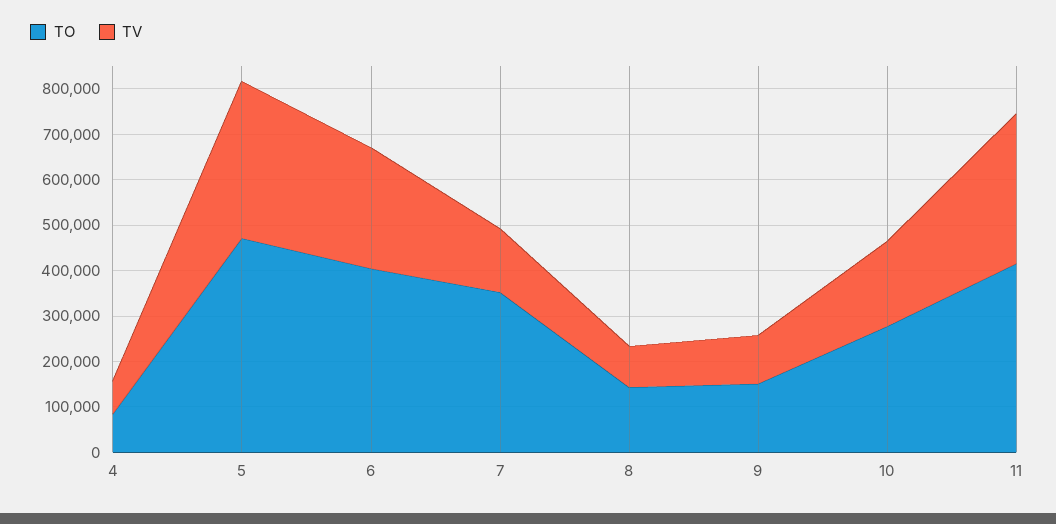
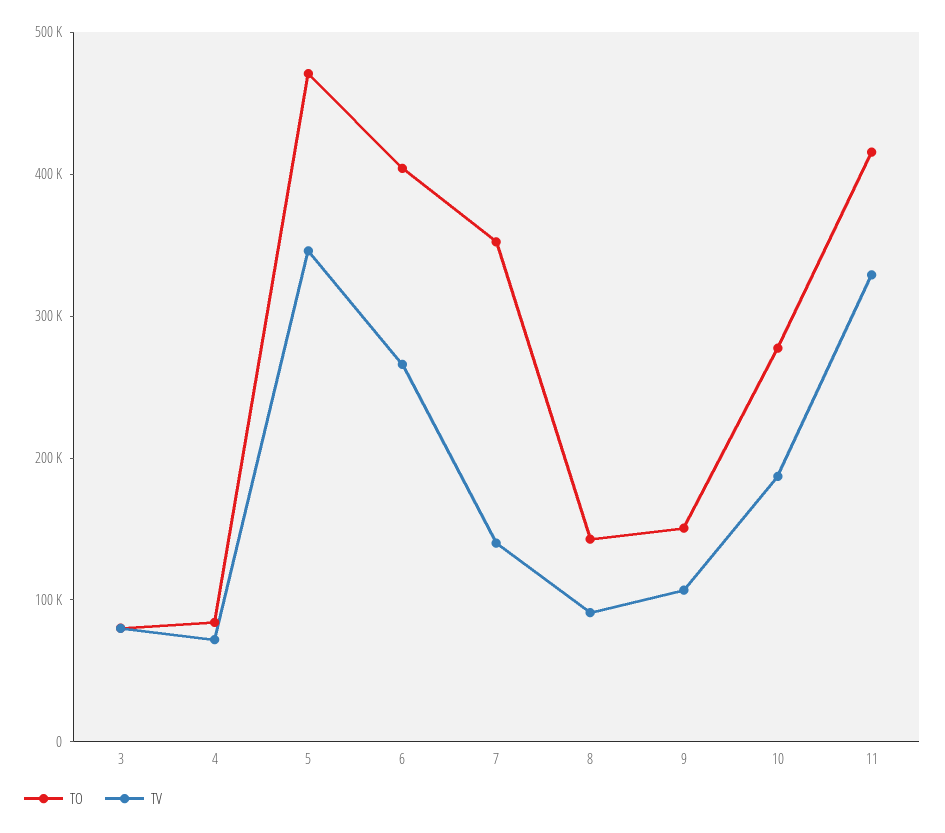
TO, 3: none -> 80000
TV, 3: none -> 80000

